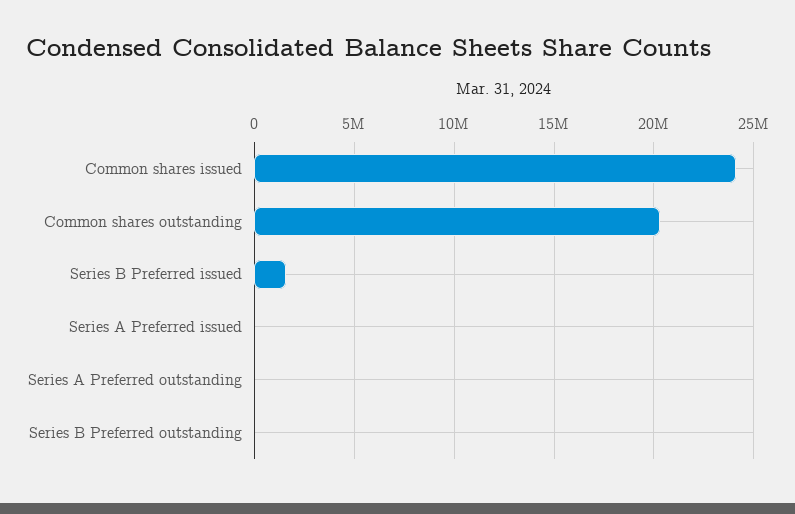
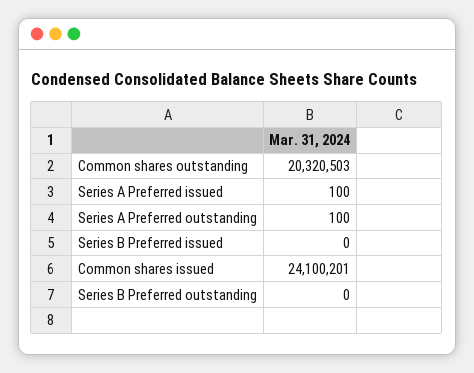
Series B Preferred issued: 1500000 -> 0

